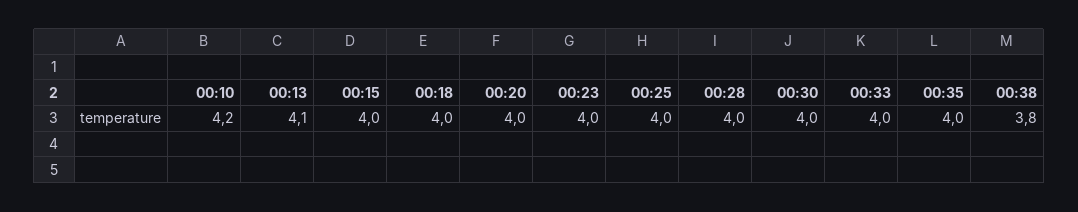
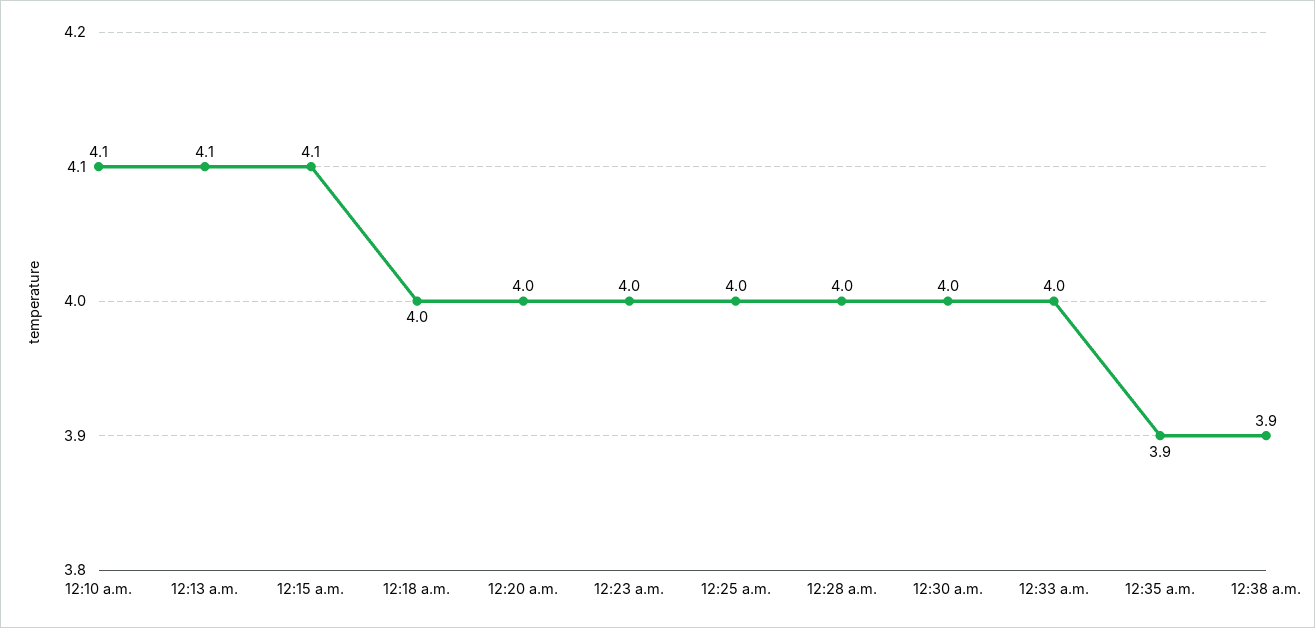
00:10: 4.2 -> 4.1
00:15: 4 -> 4.1
00:35: 4 -> 3.9
00:38: 3.8 -> 3.9

